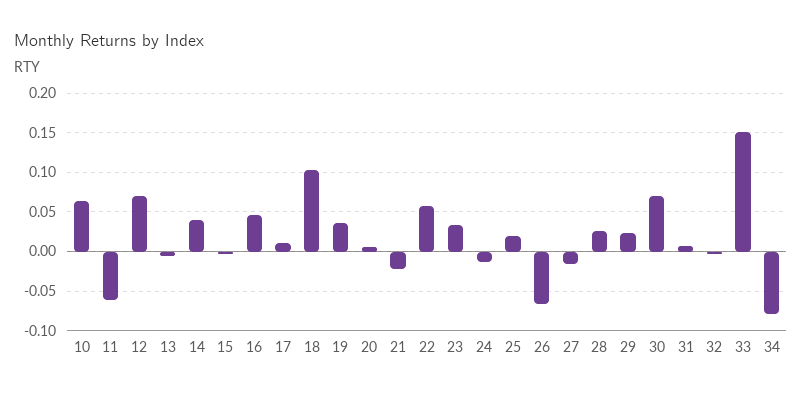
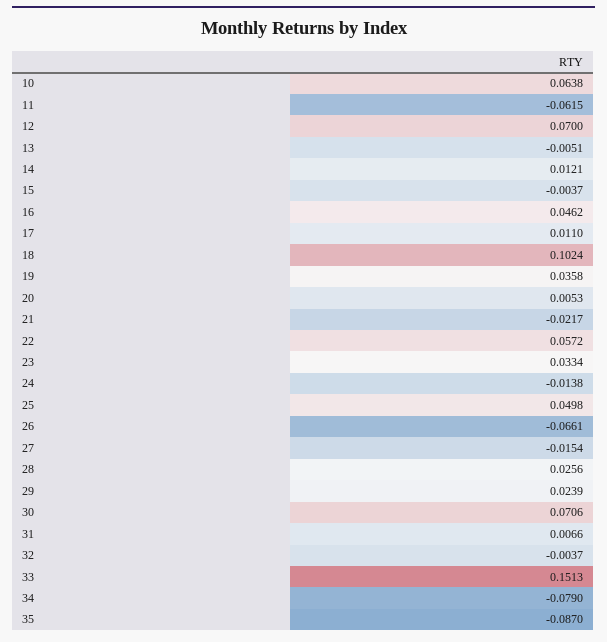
14: 0.04 -> 0.0121
25: 0.02 -> 0.0498
35: none -> -0.087

